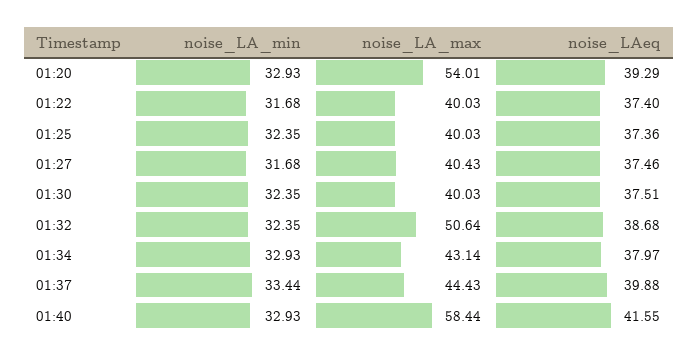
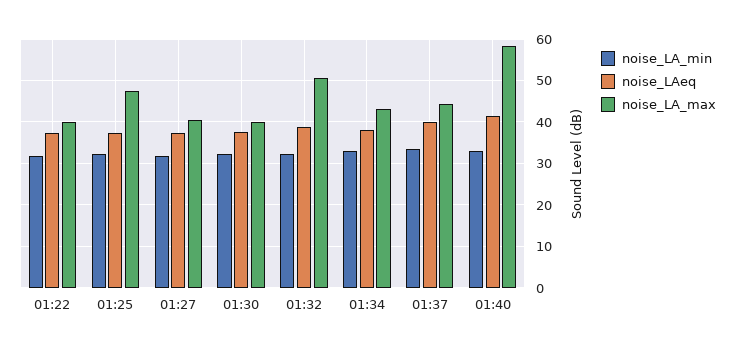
noise_LA_min, 01:20: 32.93 -> none
noise_LA_max, 01:20: 54.01 -> none
noise_LAeq, 01:20: 39.29 -> none
noise_LA_max, 01:25: 40.03 -> 48

